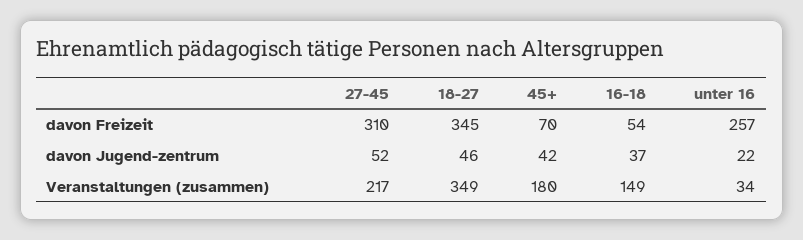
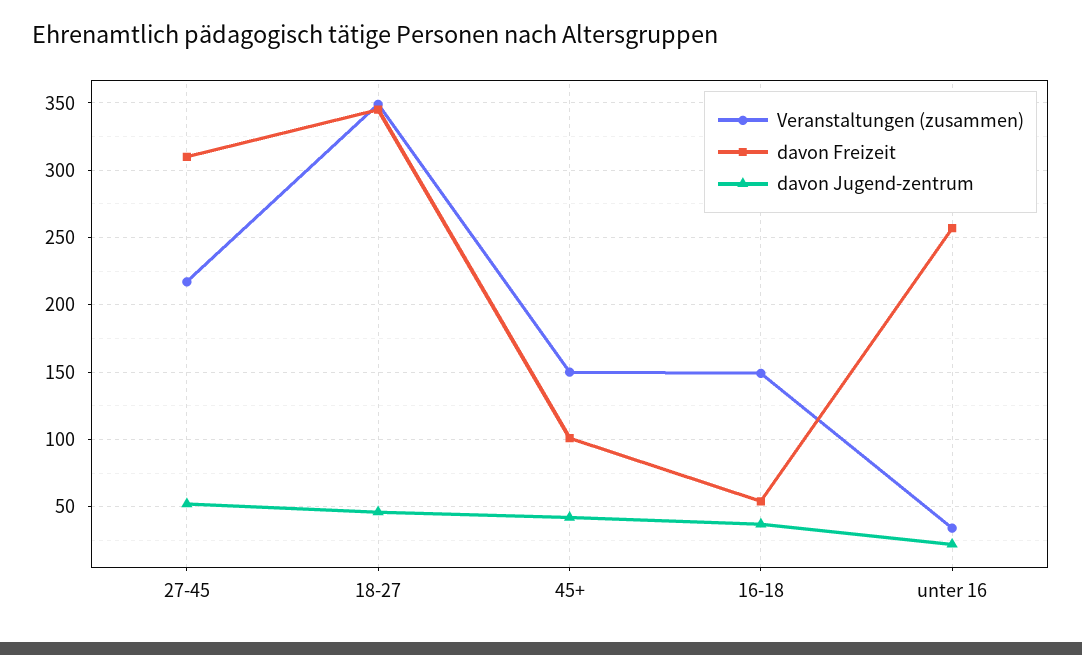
davon Freizeit, 45+: 70 -> 100
Veranstaltungen (zusammen), 45+: 180 -> 150

